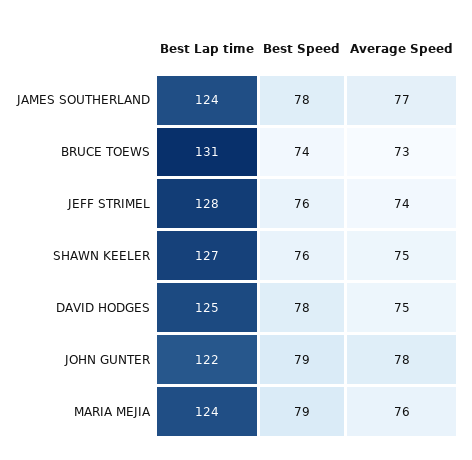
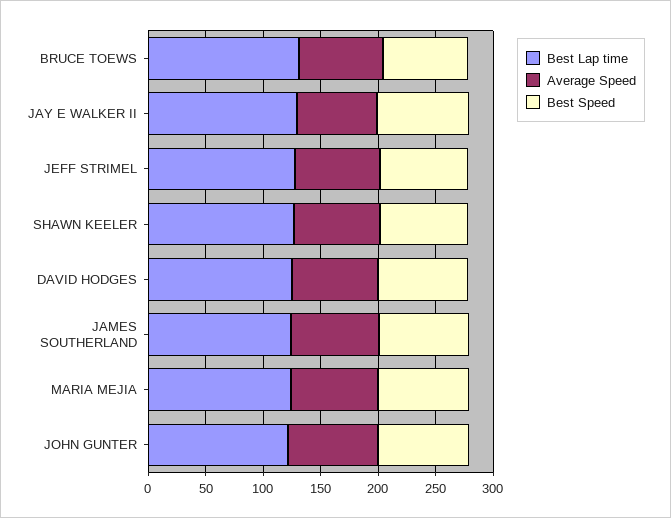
Best Lap time, JAY E WALKER II: none -> 130
Average Speed, JAY E WALKER II: none -> 70
Best Speed, JAY E WALKER II: none -> 80

